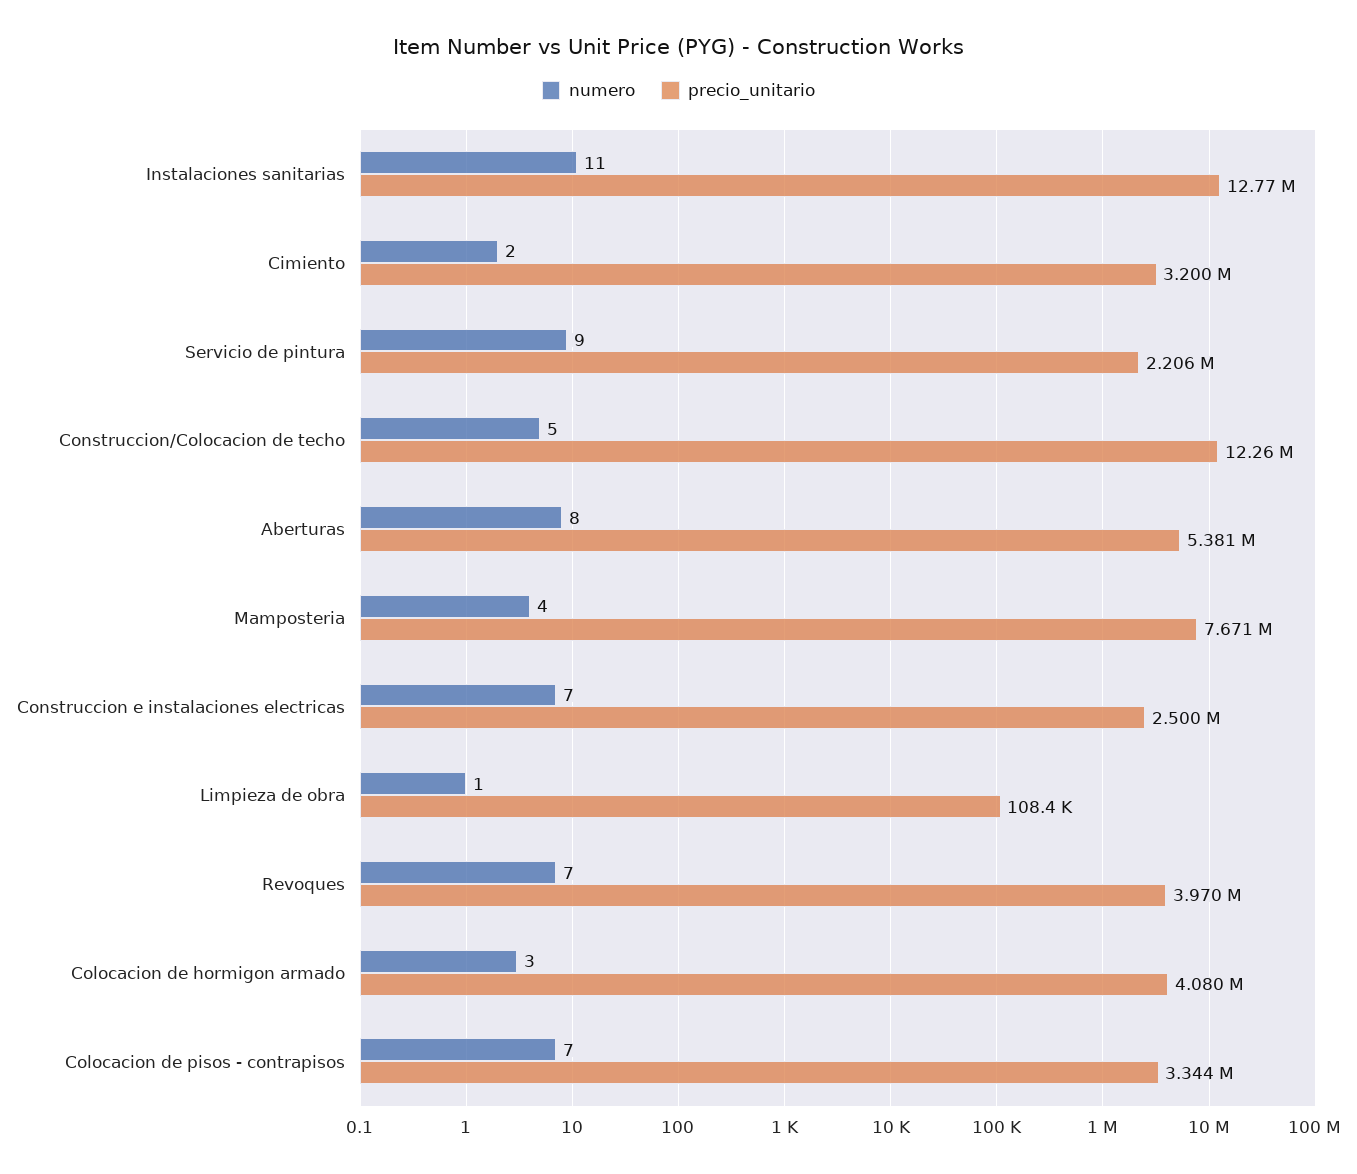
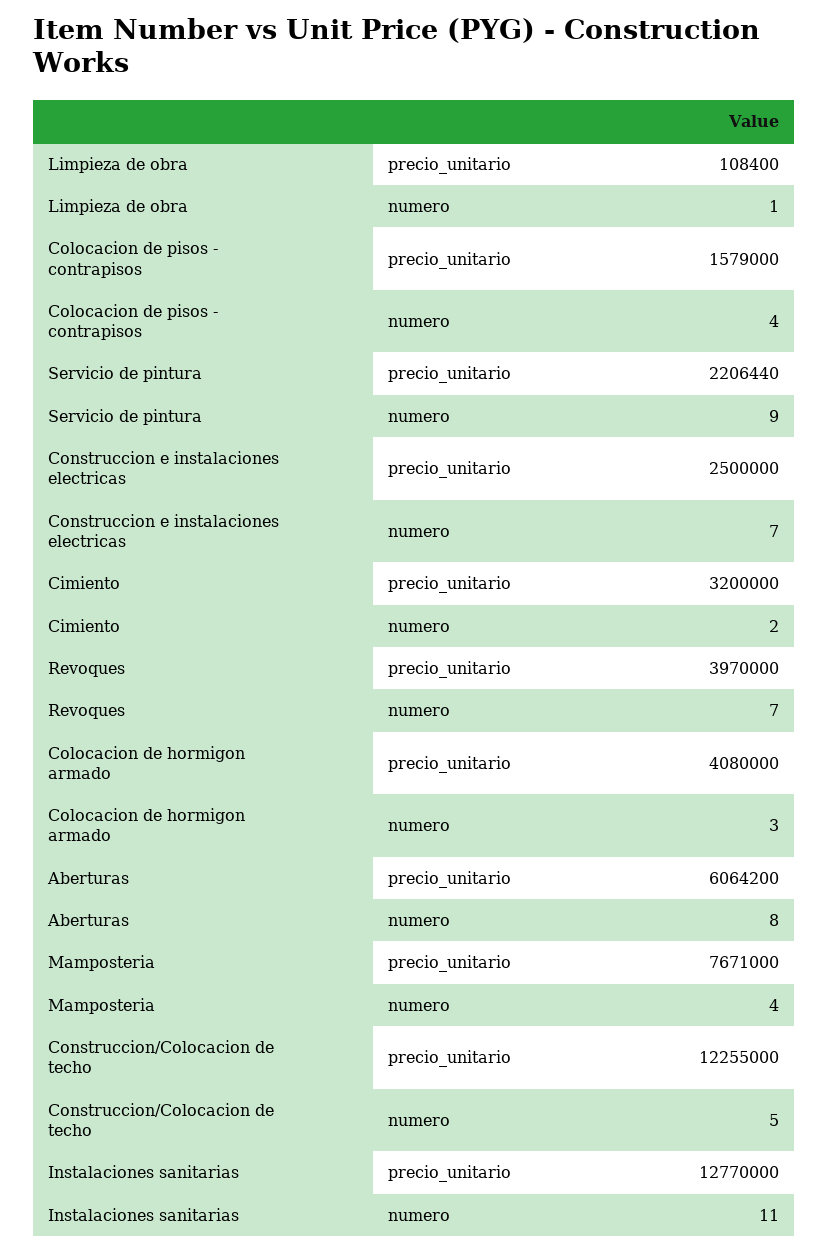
precio_unitario, Aberturas: 5381000 -> 6064200
numero, Colocacion de pisos - contrapisos: 7 -> 4
precio_unitario, Colocacion de pisos - contrapisos: 3344000 -> 1579000

